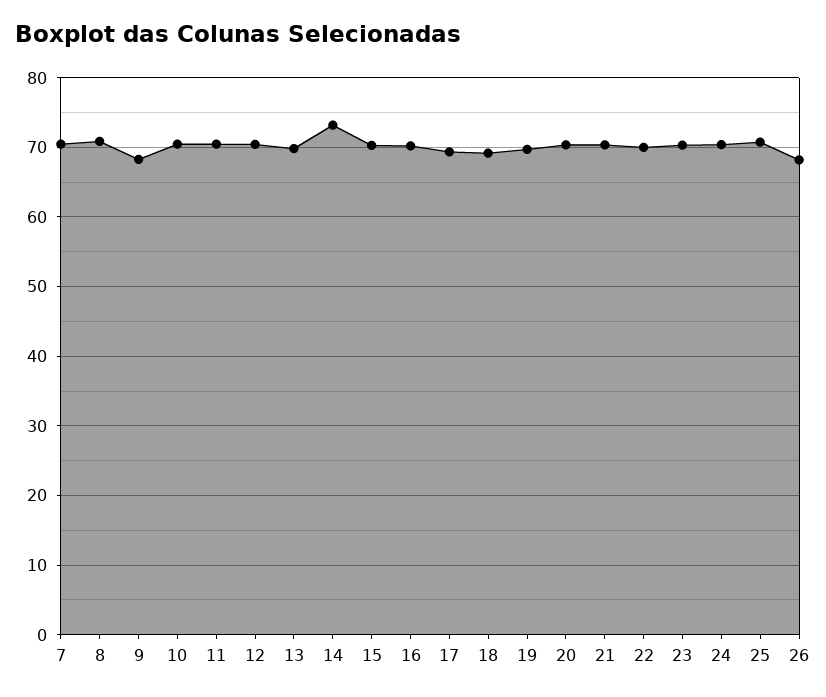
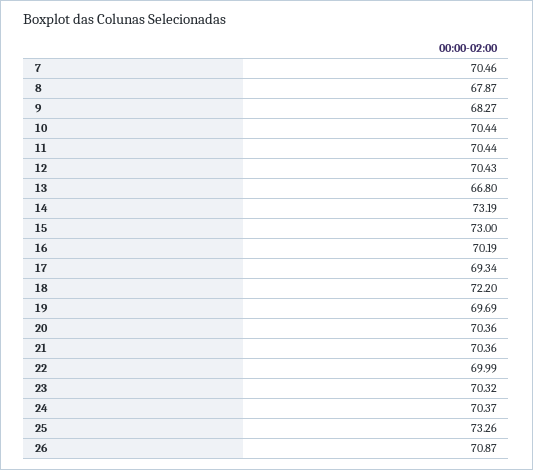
8: 71 -> 67.87
13: 70 -> 66.8
15: 70 -> 73
18: 69 -> 72.2
25: 71 -> 73.26
26: 68 -> 70.87

